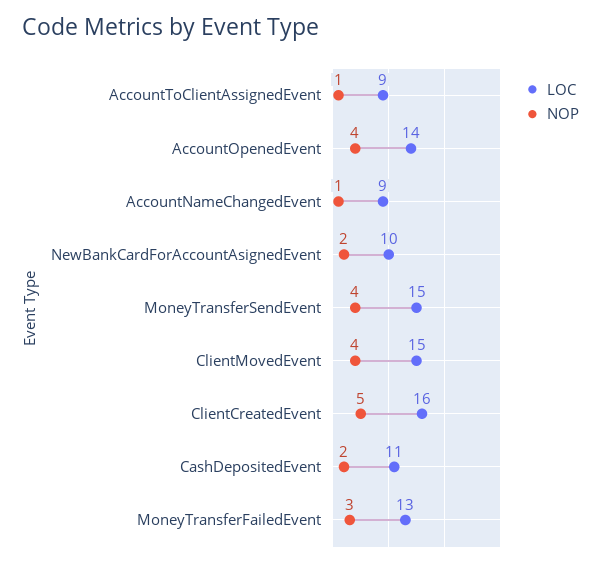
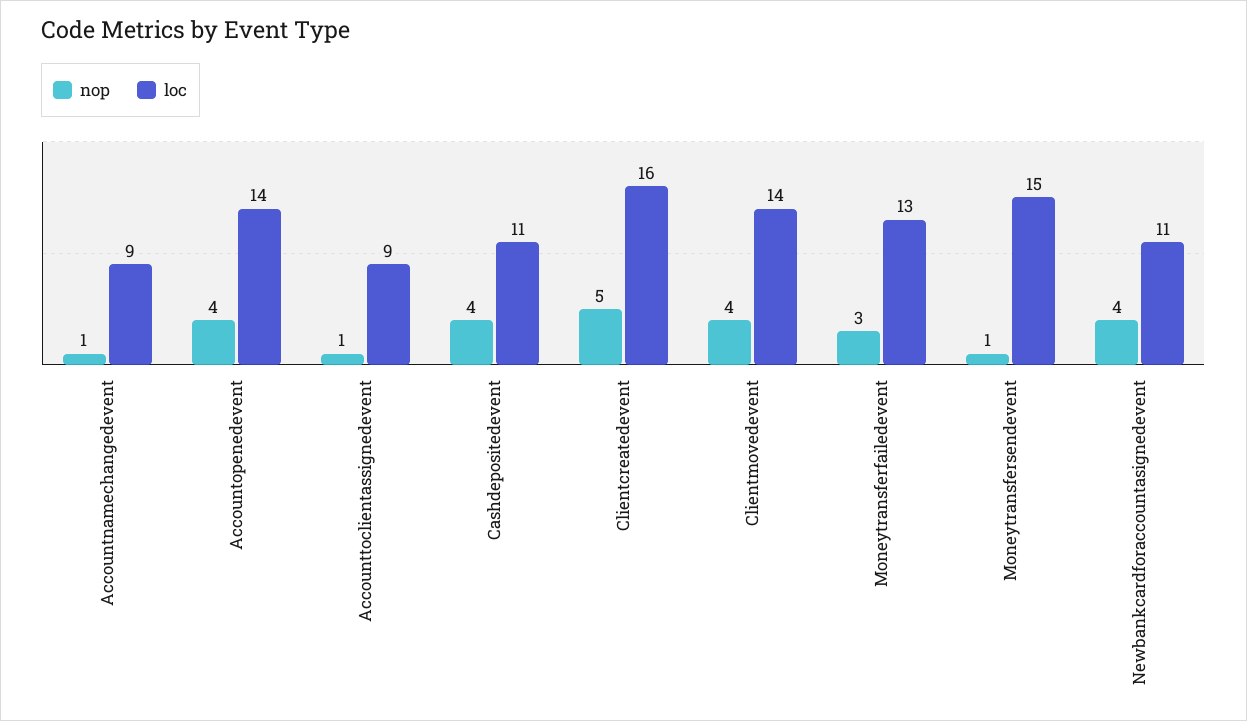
LOC, NewBankCardForAccountAsignedEvent: 10 -> 11
NOP, NewBankCardForAccountAsignedEvent: 2 -> 4
NOP, MoneyTransferSendEvent: 4 -> 1
LOC, ClientMovedEvent: 15 -> 14
NOP, CashDepositedEvent: 2 -> 4

